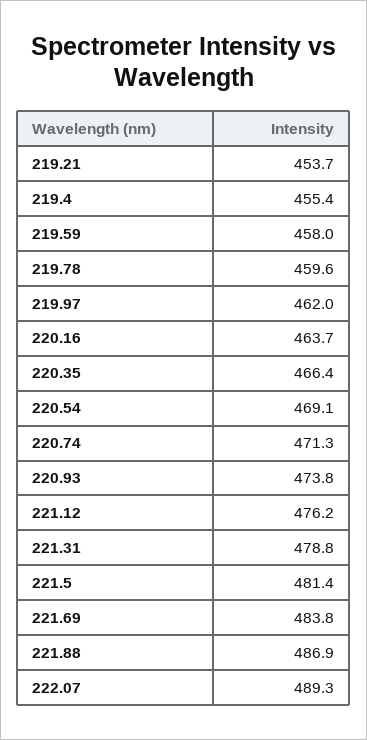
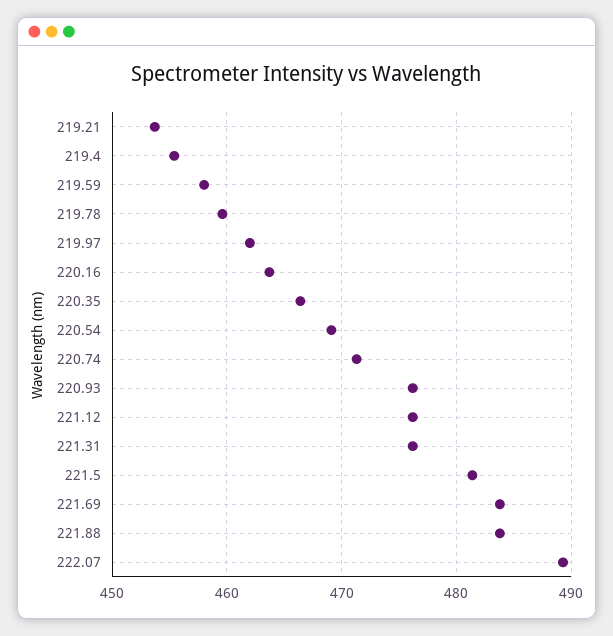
220.93: 473.8 -> 476
221.31: 478.8 -> 476
221.88: 486.9 -> 484

